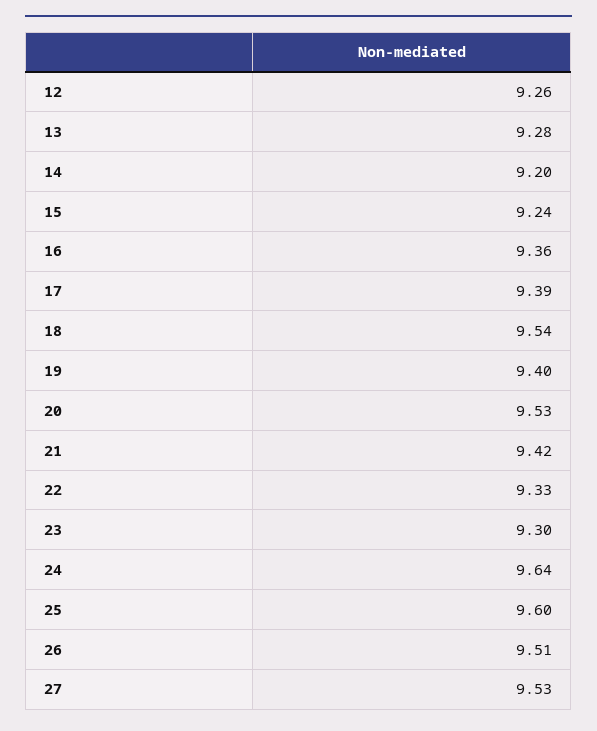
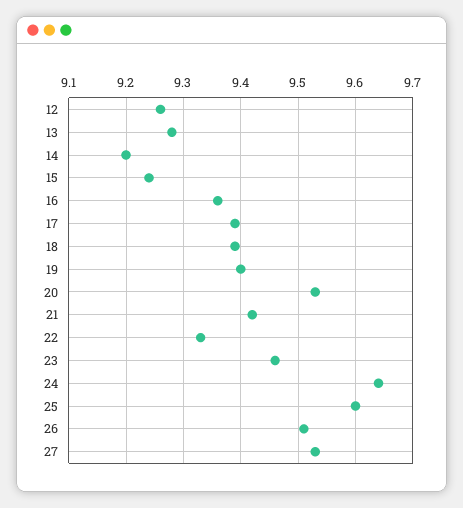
18: 9.54 -> 9.4
23: 9.3 -> 9.45

